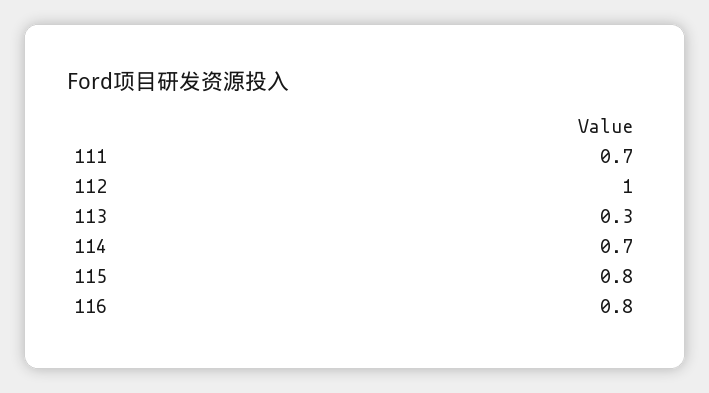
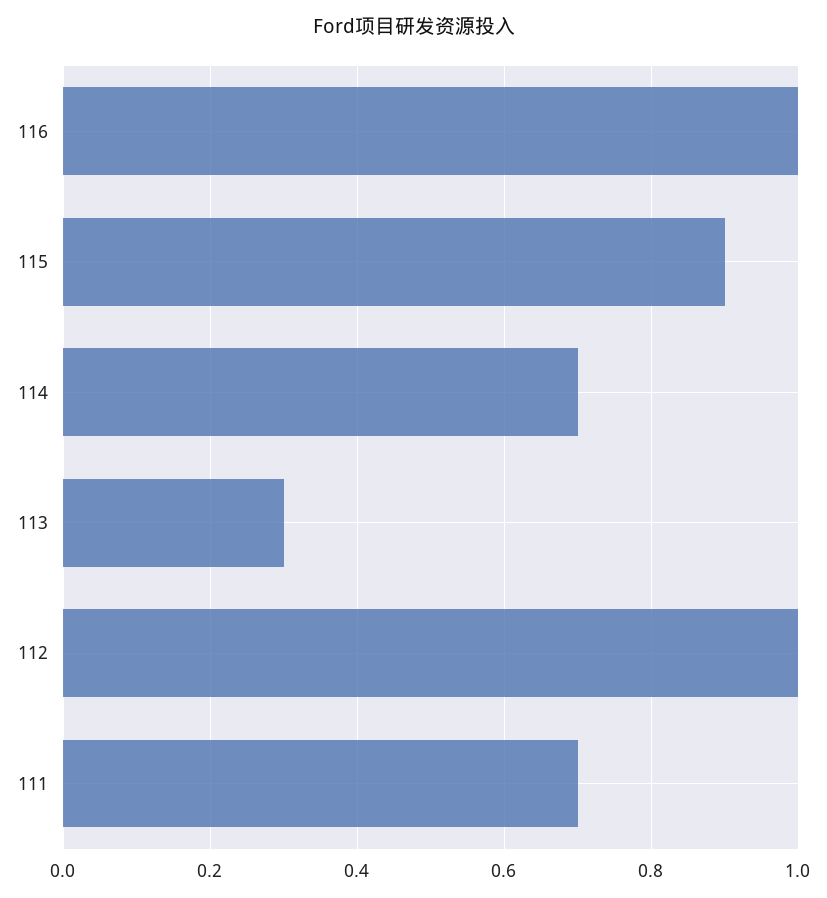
115: 0.8 -> 0.9
116: 0.8 -> 1

